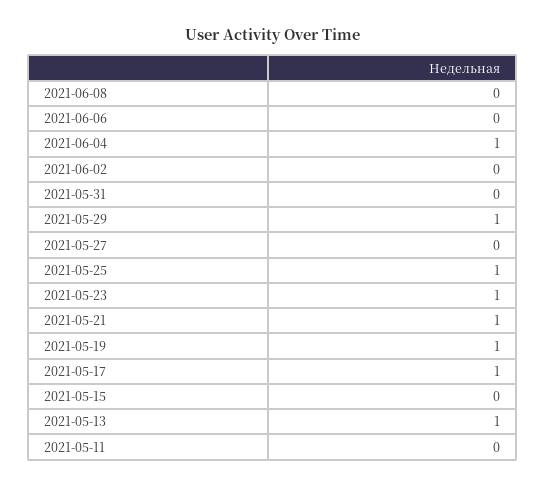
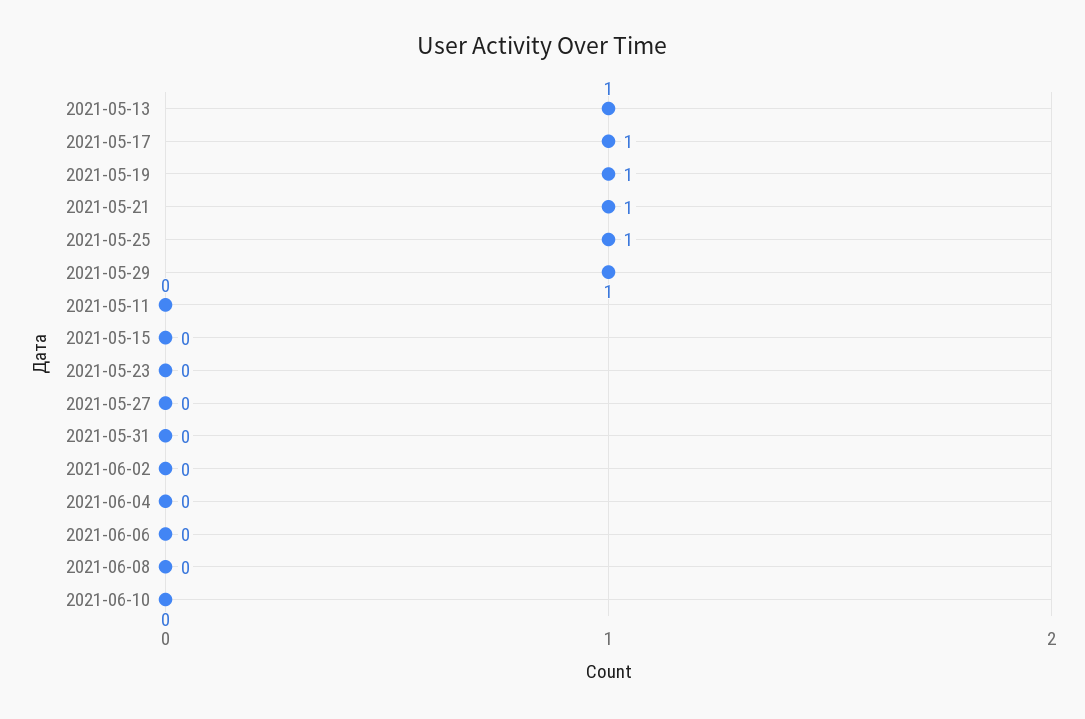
2021-06-04: 1 -> 0
2021-05-23: 1 -> 0
2021-06-10: none -> 0

